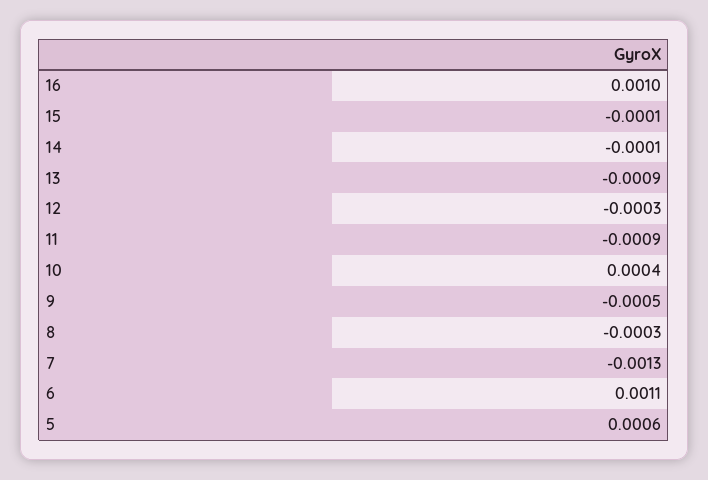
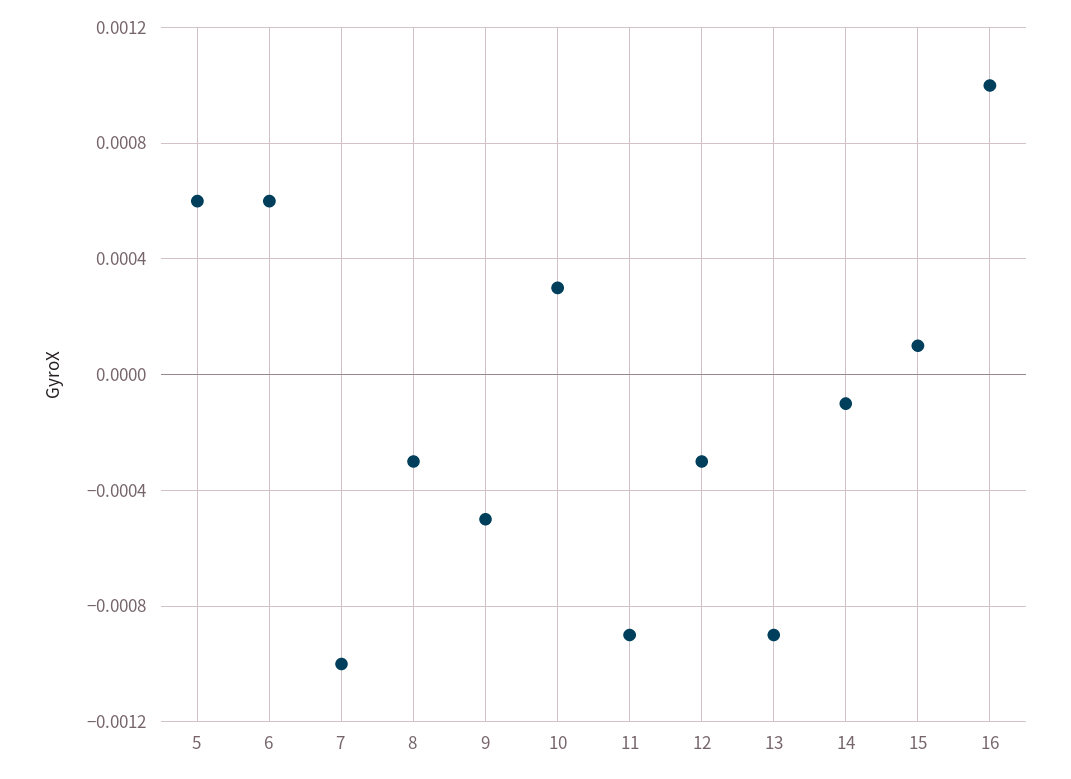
15: -0.0001 -> 0.0001
10: 0.0004 -> 0.0003
7: -0.0013 -> -0.001
6: 0.0011 -> 0.0006

